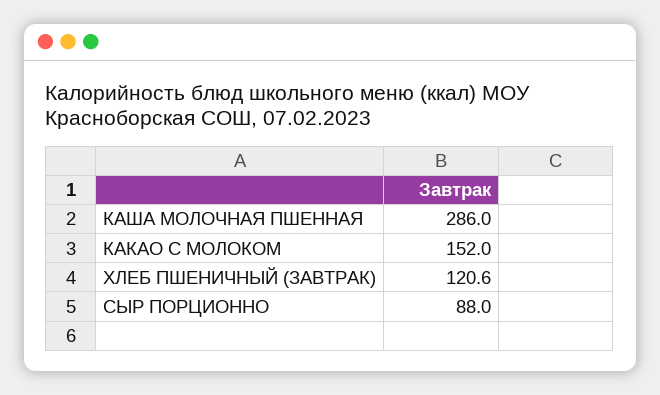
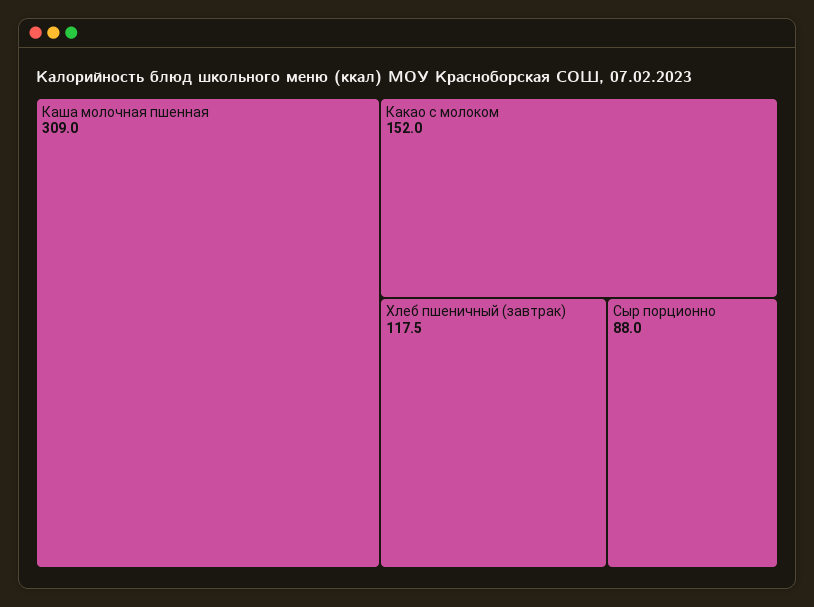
КАША МОЛОЧНАЯ ПШЕННАЯ: 286 -> 309
ХЛЕБ ПШЕНИЧНЫЙ (ЗАВТРАК): 120.6 -> 117.5

